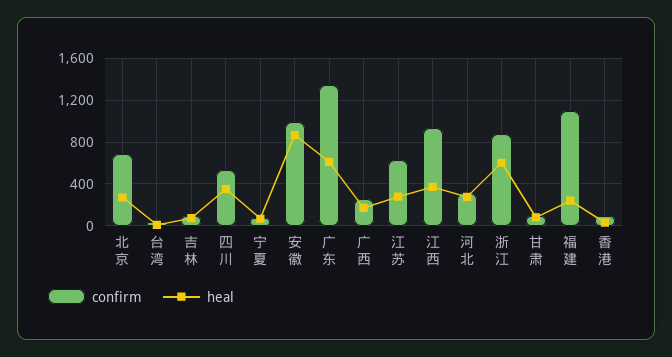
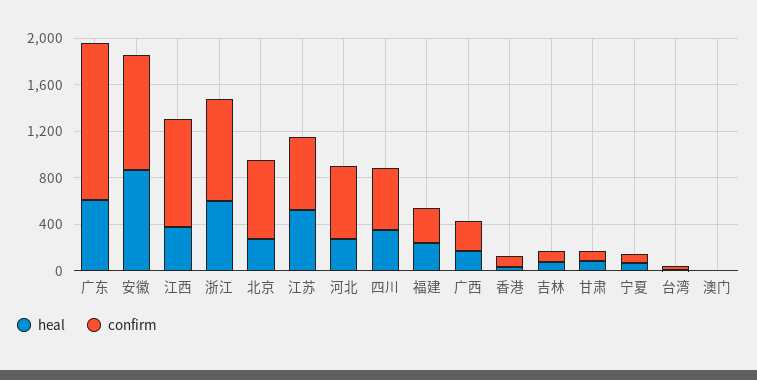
heal, 江苏: 300 -> 500
confirm, 河北: 300 -> 600
confirm, 福建: 1100 -> 300
heal, 澳门: none -> 0
confirm, 澳门: none -> 0

